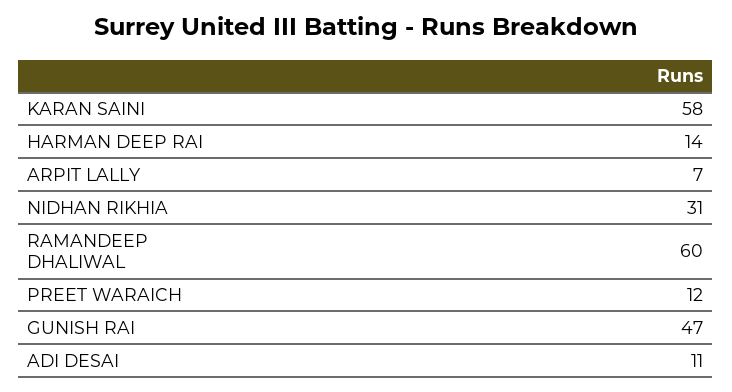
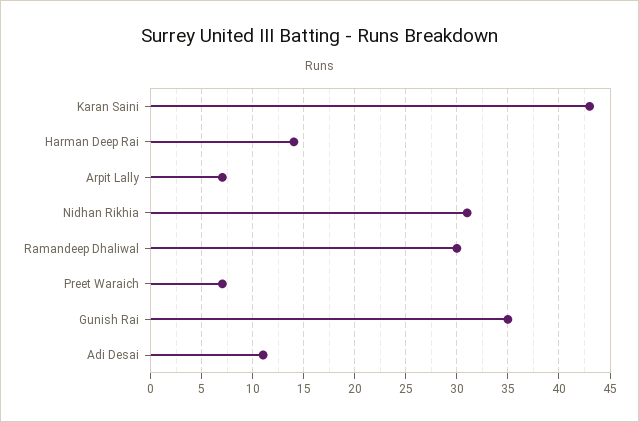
KARAN SAINI: 58 -> 43
RAMANDEEP DHALIWAL: 60 -> 30
PREET WARAICH: 12 -> 7
GUNISH RAI: 47 -> 35

